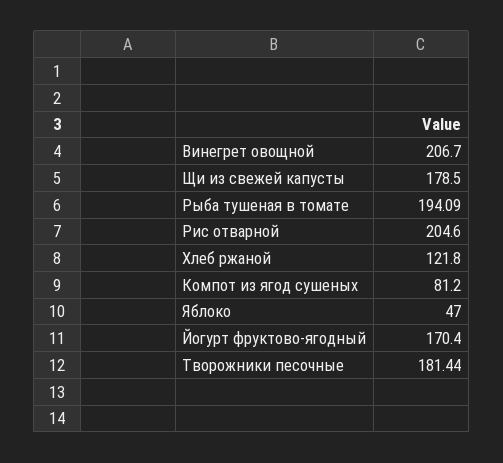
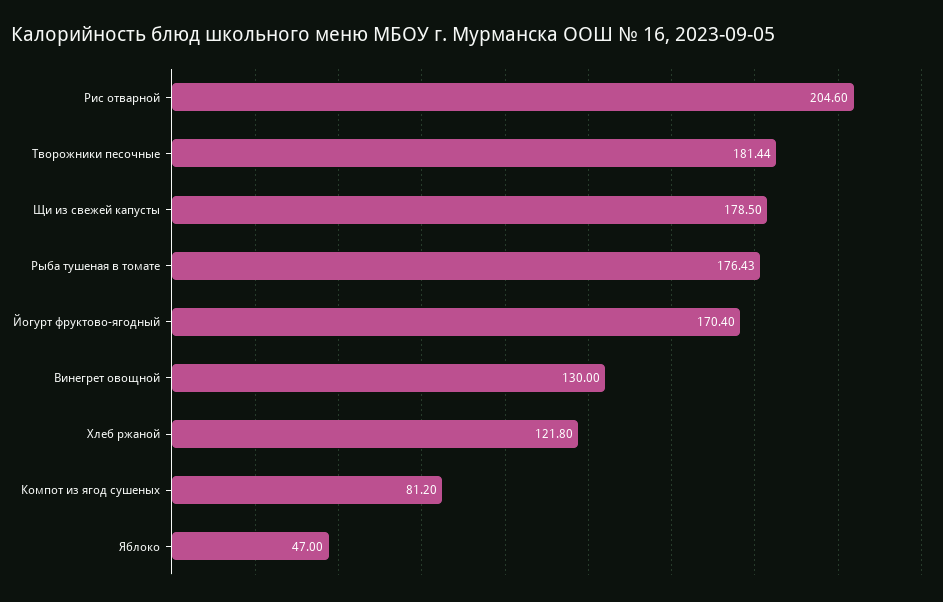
Винегрет овощной: 206.7 -> 130
Рыба тушеная в томате: 194.09 -> 176.43

